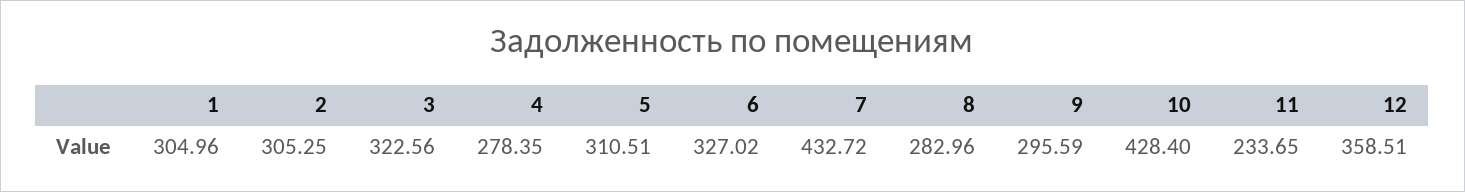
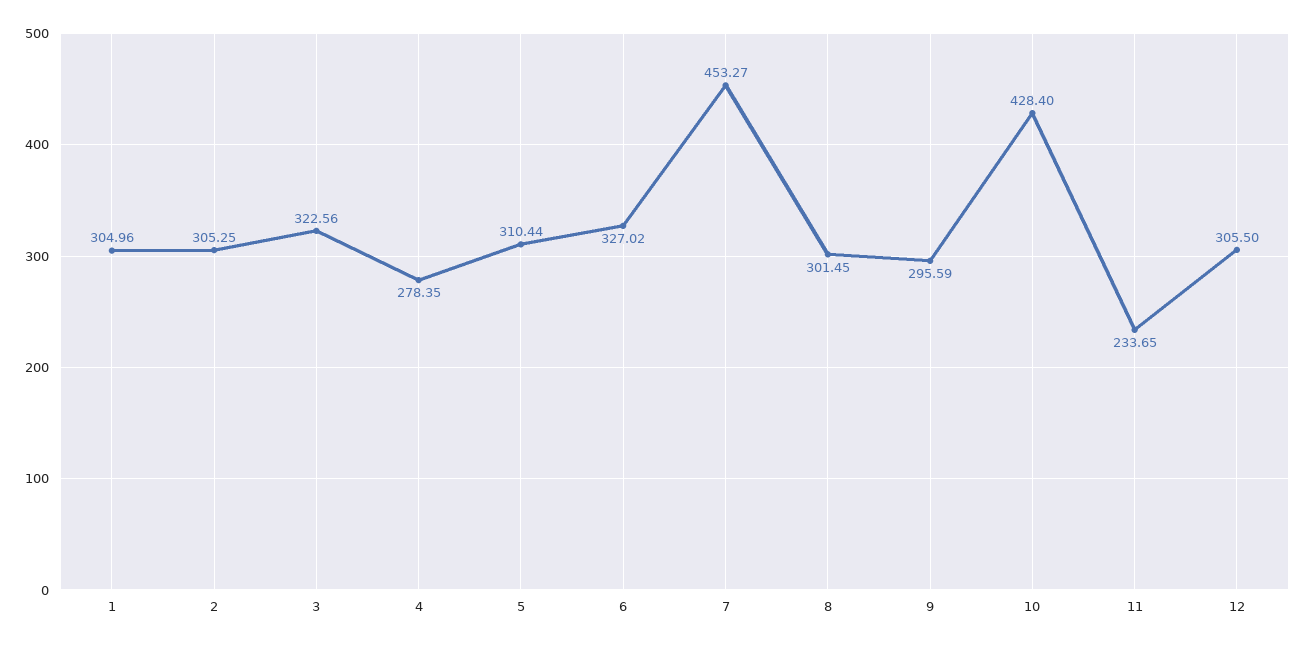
5: 310.51 -> 310.44
7: 432.72 -> 453.27
8: 282.96 -> 301.45
12: 358.51 -> 305.5

